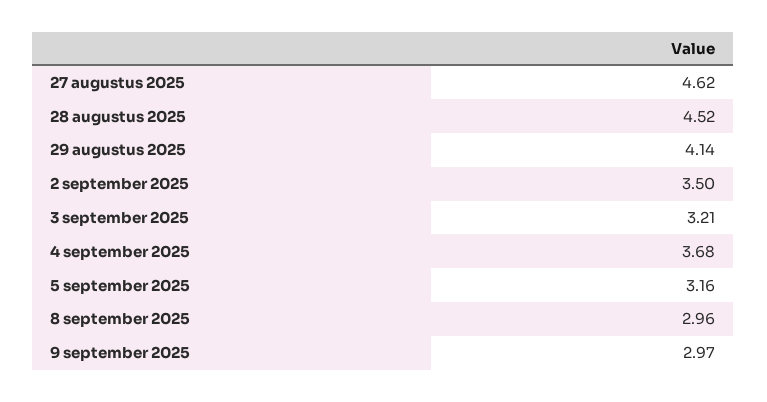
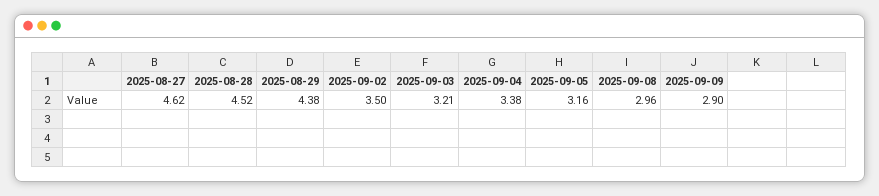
29 augustus 2025: 4.14 -> 4.38
4 september 2025: 3.68 -> 3.38
9 september 2025: 2.97 -> 2.9

